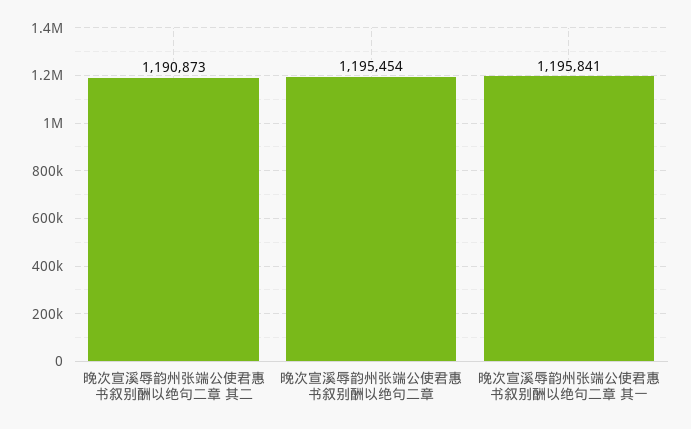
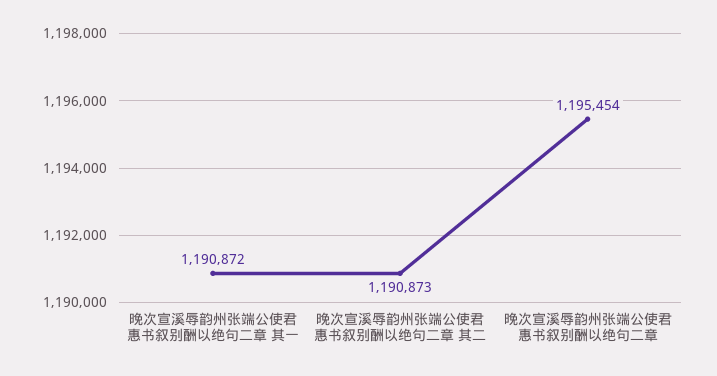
晚次宣溪辱韵州张端公使君惠书叙别酬以绝句二章 其一: 1195841 -> 1190872

